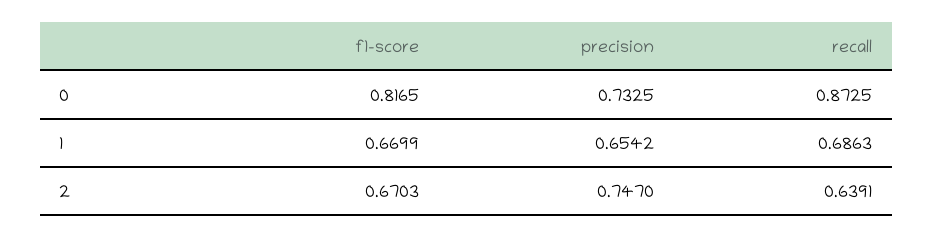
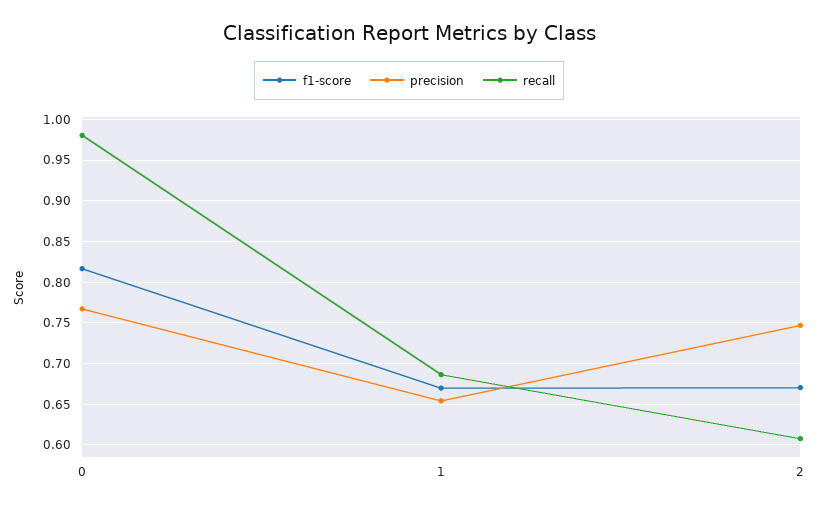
precision, 0: 0.7325 -> 0.77
recall, 0: 0.8725 -> 0.98
recall, 2: 0.6391 -> 0.61

